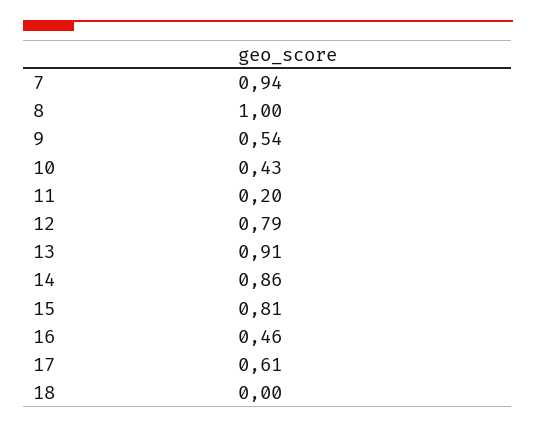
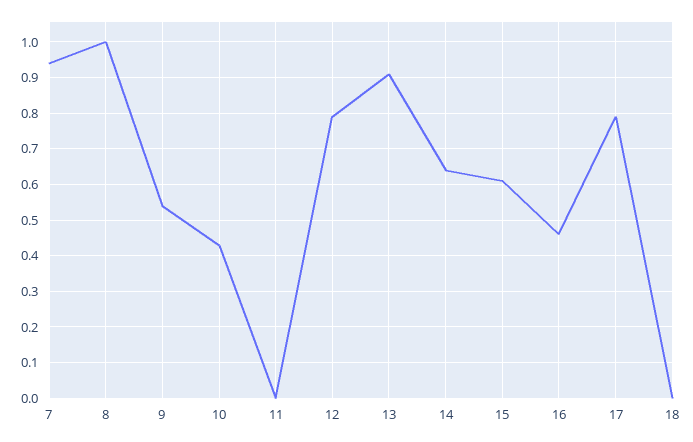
11: 0.2 -> 0
14: 0.86 -> 0.65
15: 0.81 -> 0.6
17: 0.61 -> 0.8

